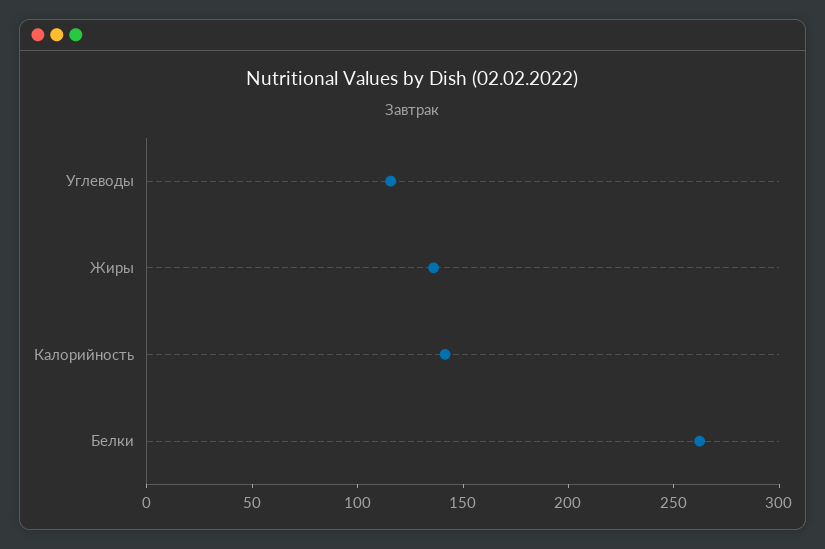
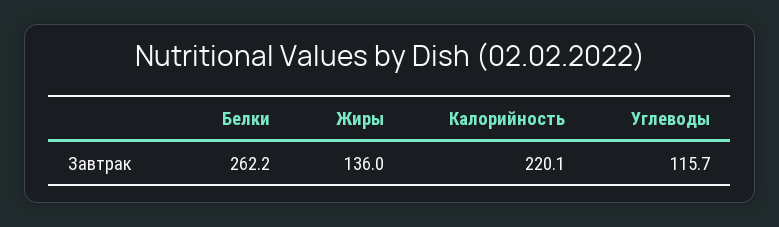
Калорийность: 140 -> 220.1

